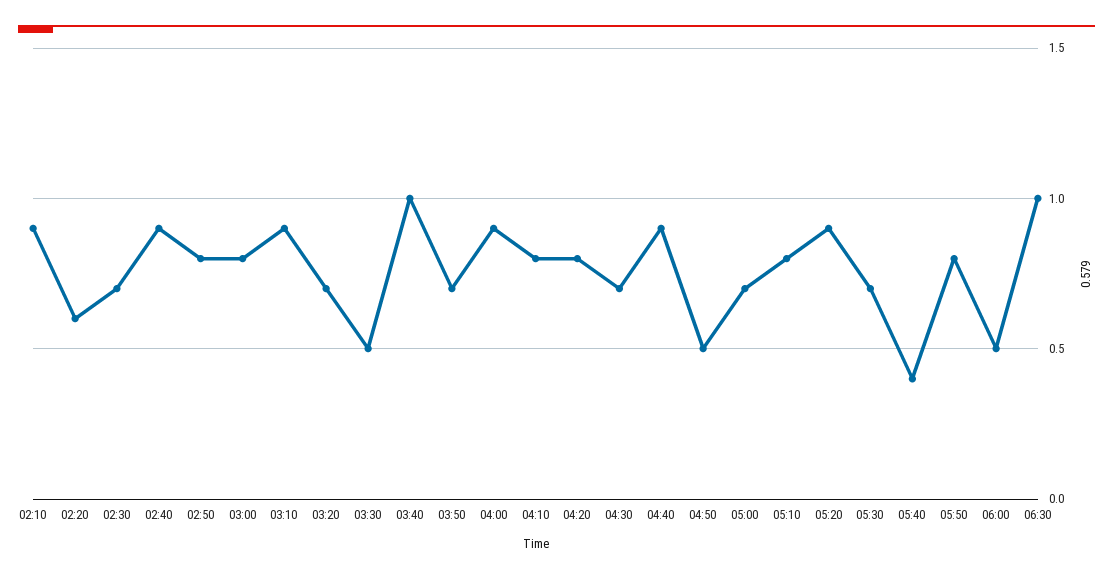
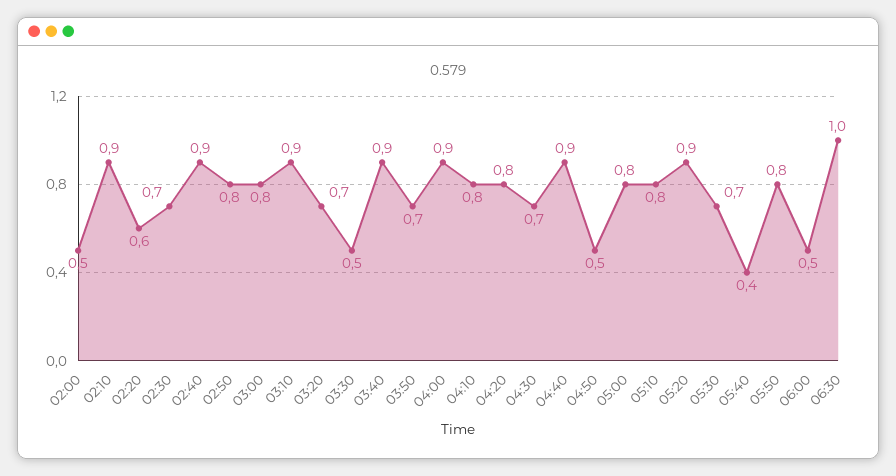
03:40: 1 -> 0.9
05:00: 0.7 -> 0.8
02:00: none -> 0.5

